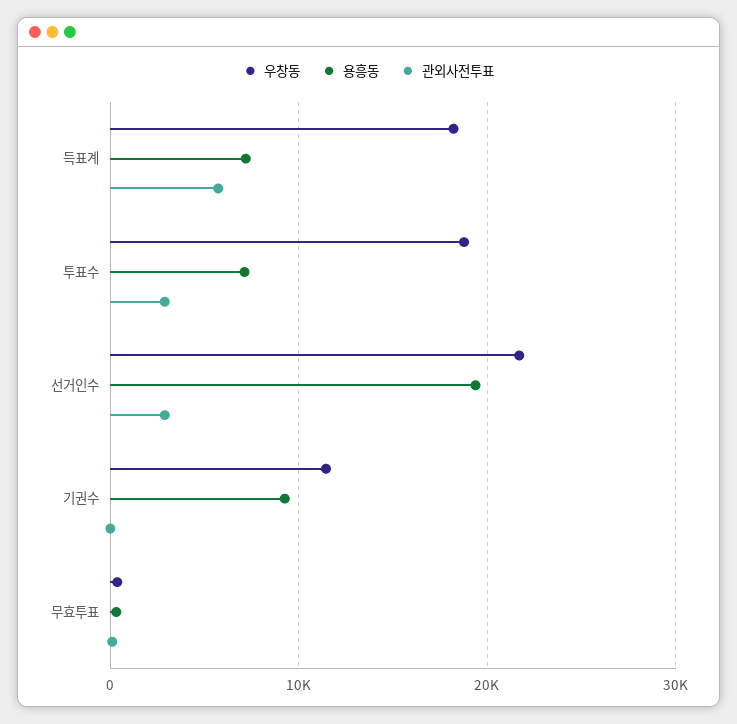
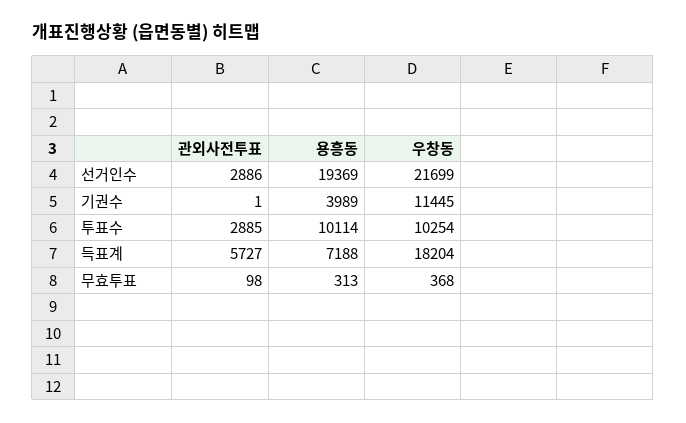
우창동, 투표수: 19000 -> 10254
용흥동, 투표수: 7000 -> 10114
용흥동, 기권수: 9000 -> 3989

